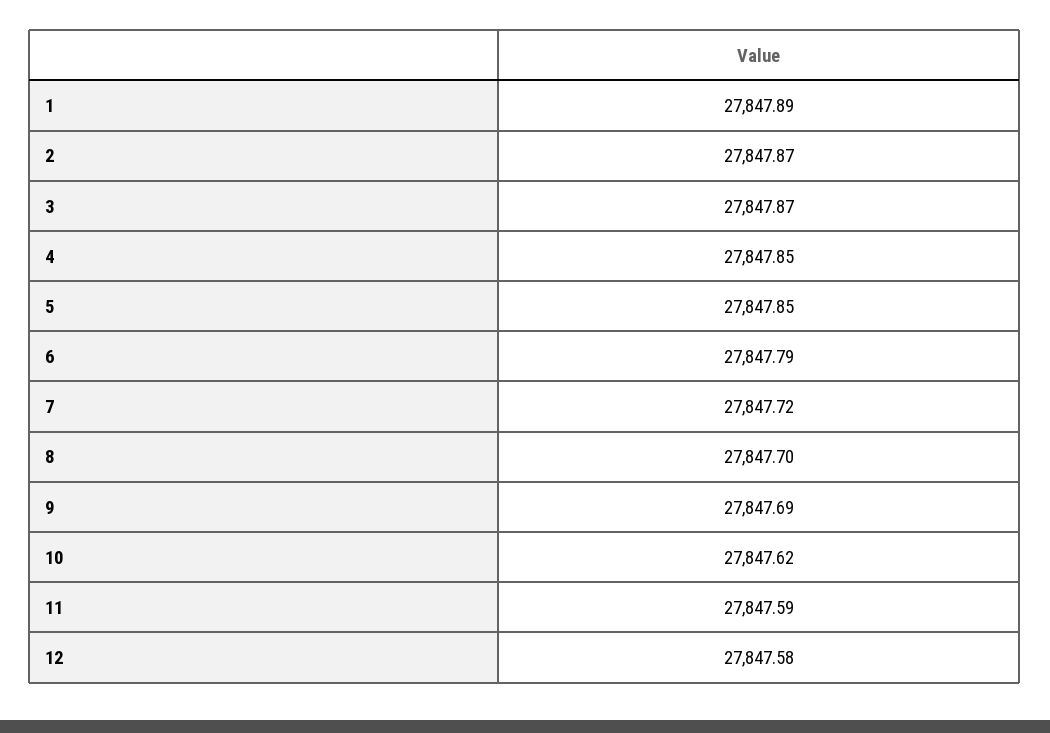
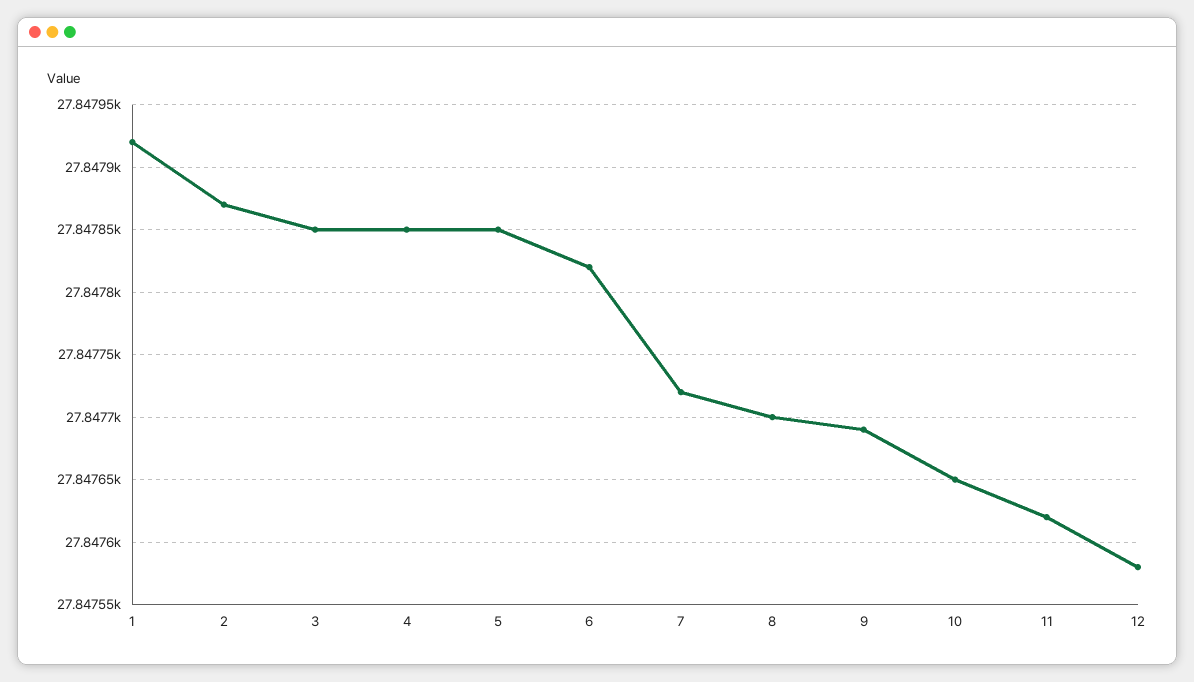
1: 27847.89 -> 27847.92
3: 27847.87 -> 27847.85
6: 27847.79 -> 27847.82
10: 27847.62 -> 27847.65
11: 27847.59 -> 27847.62

